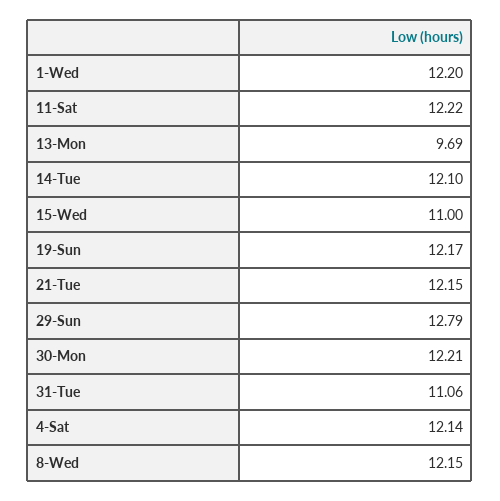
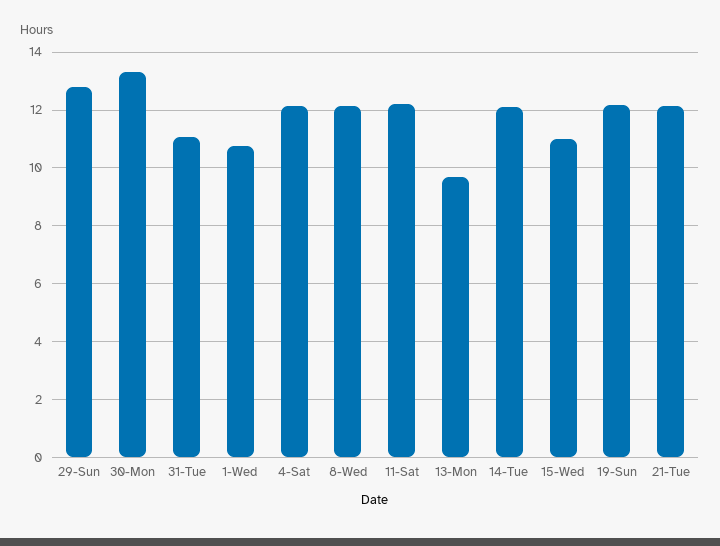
1-Wed: 12.2 -> 10.75
30-Mon: 12.21 -> 13.25

